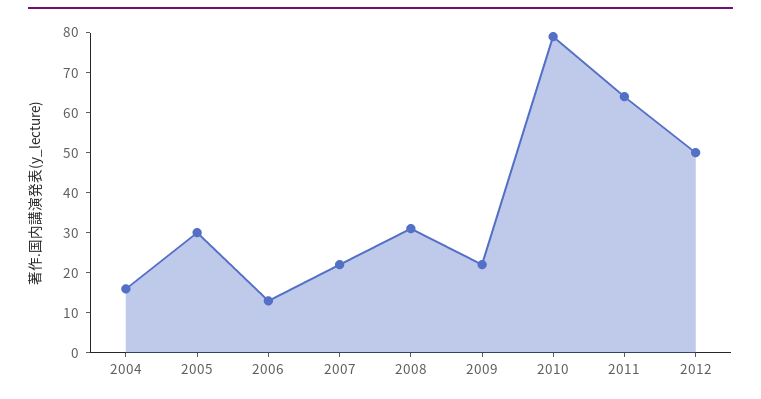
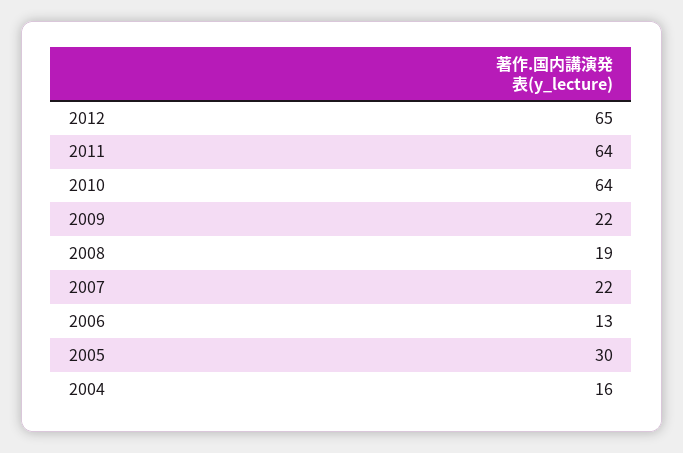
2008: 30 -> 19
2010: 80 -> 64
2012: 50 -> 65

